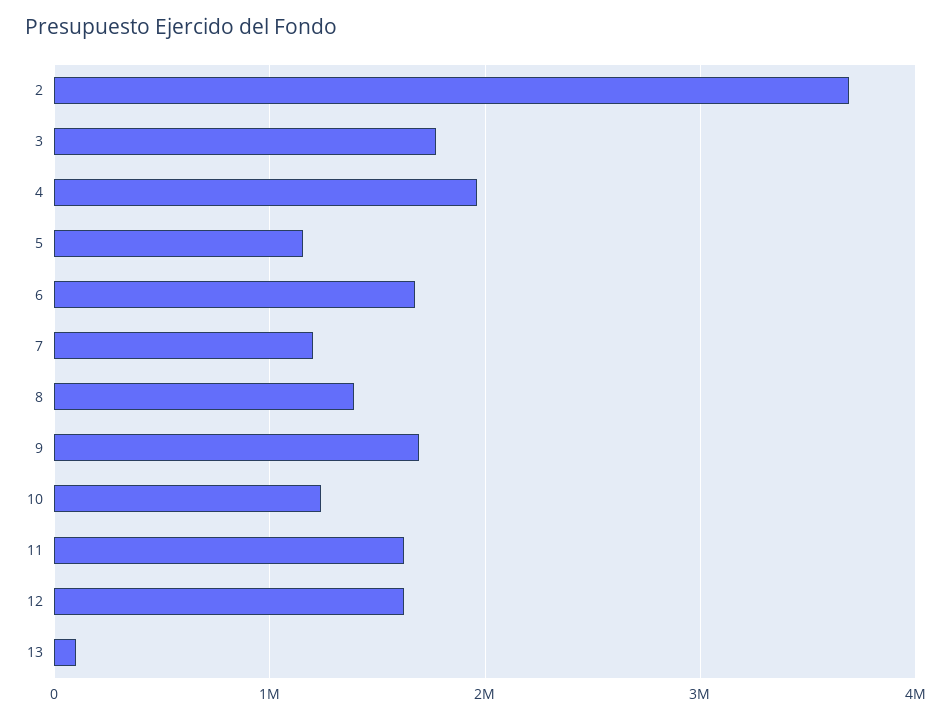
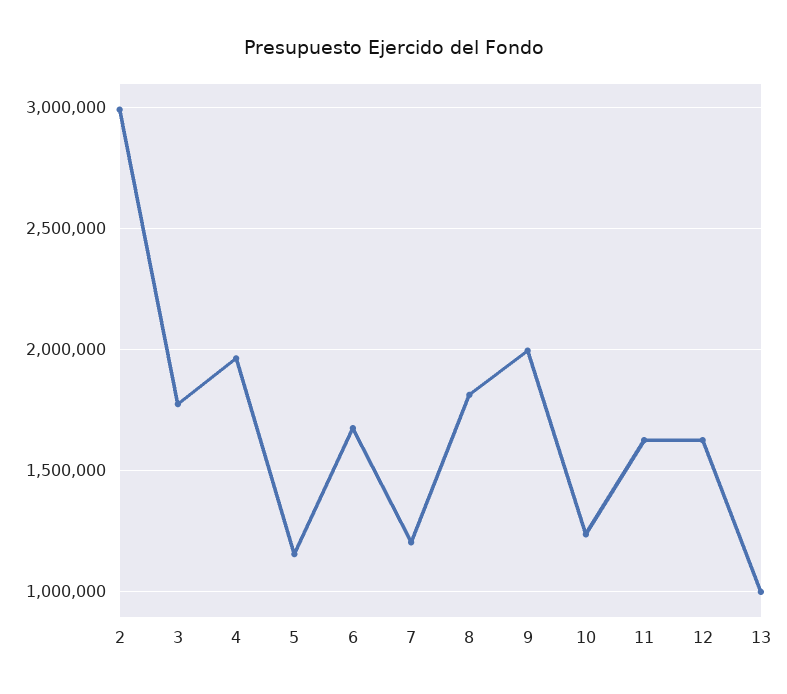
2: 3700000 -> 3000000
8: 1400000 -> 1800000
9: 1700000 -> 2000000
13: 100000 -> 1000000

